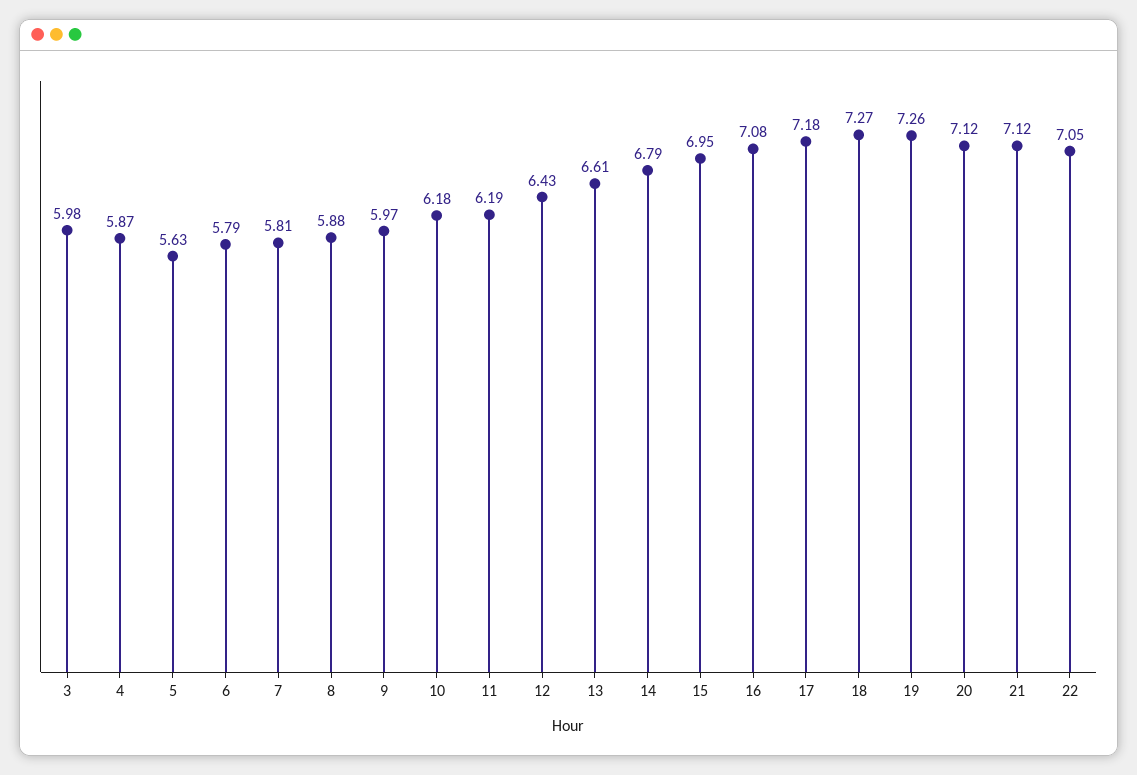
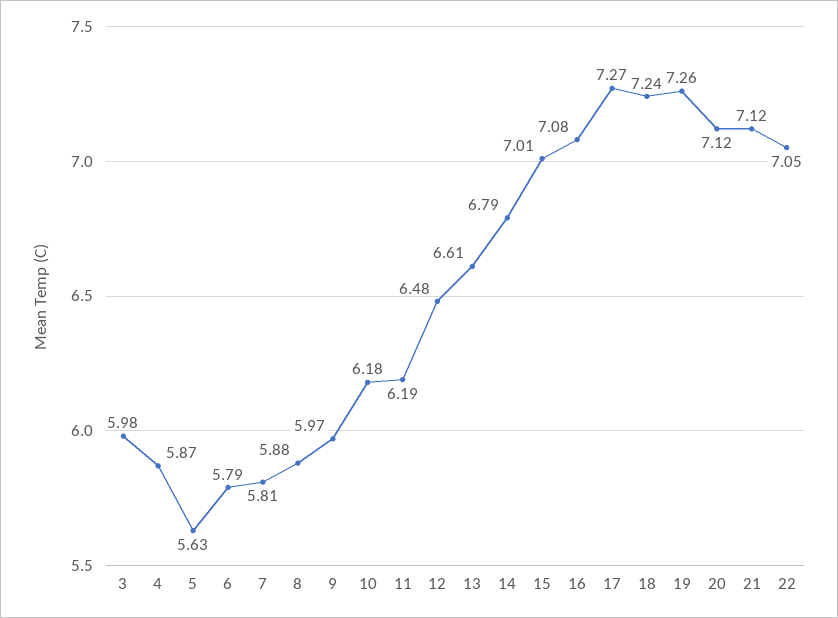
12: 6.43 -> 6.48
15: 6.95 -> 7.01
17: 7.18 -> 7.27
18: 7.27 -> 7.24

